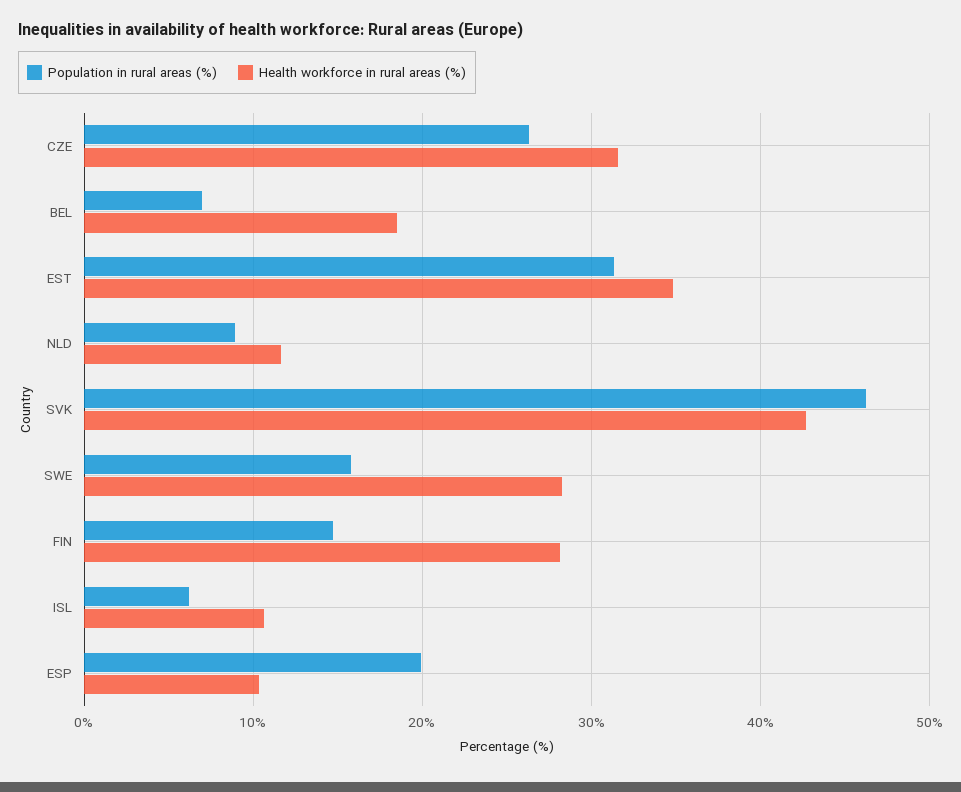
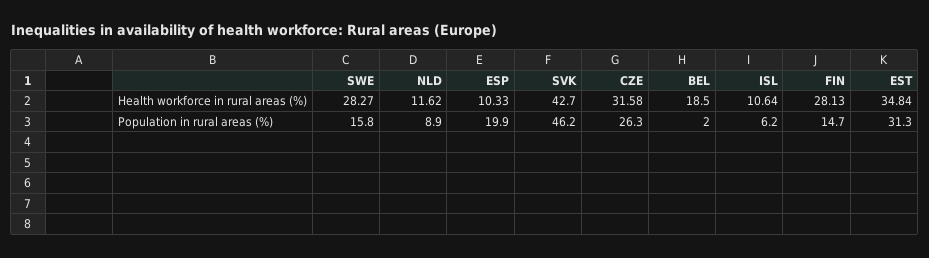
Population in rural areas (%), BEL: 7 -> 2

